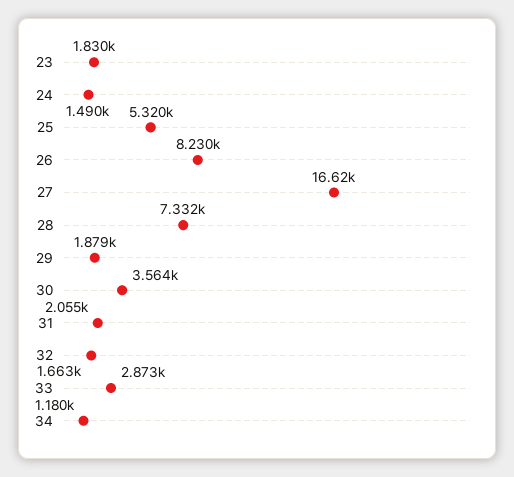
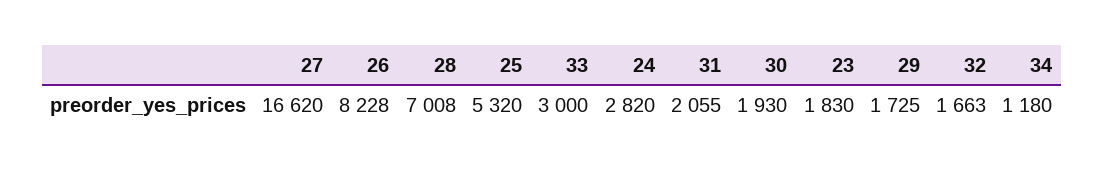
24: 1490 -> 2820
26: 8230 -> 8228
28: 7332 -> 7008
29: 1879 -> 1725
30: 3564 -> 1930
33: 2873 -> 3000

